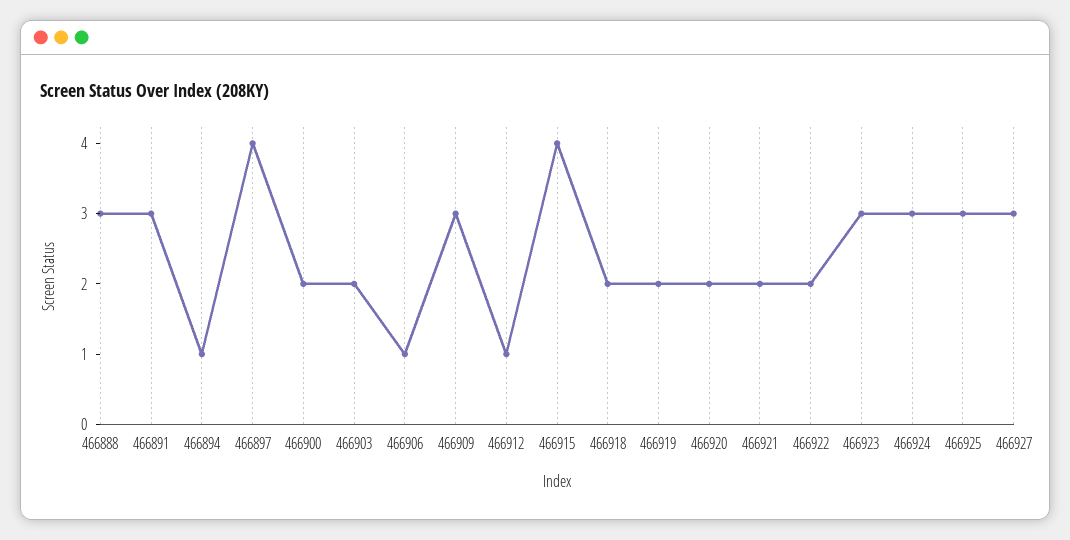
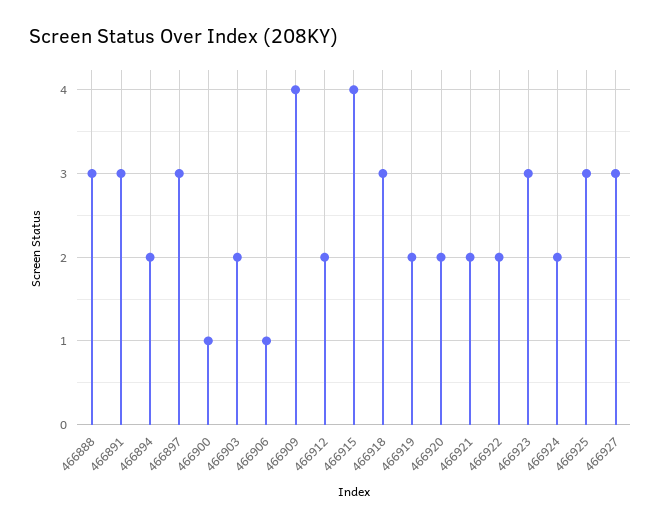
466894: 1 -> 2
466897: 4 -> 3
466900: 2 -> 1
466909: 3 -> 4
466912: 1 -> 2
466918: 2 -> 3
466924: 3 -> 2

